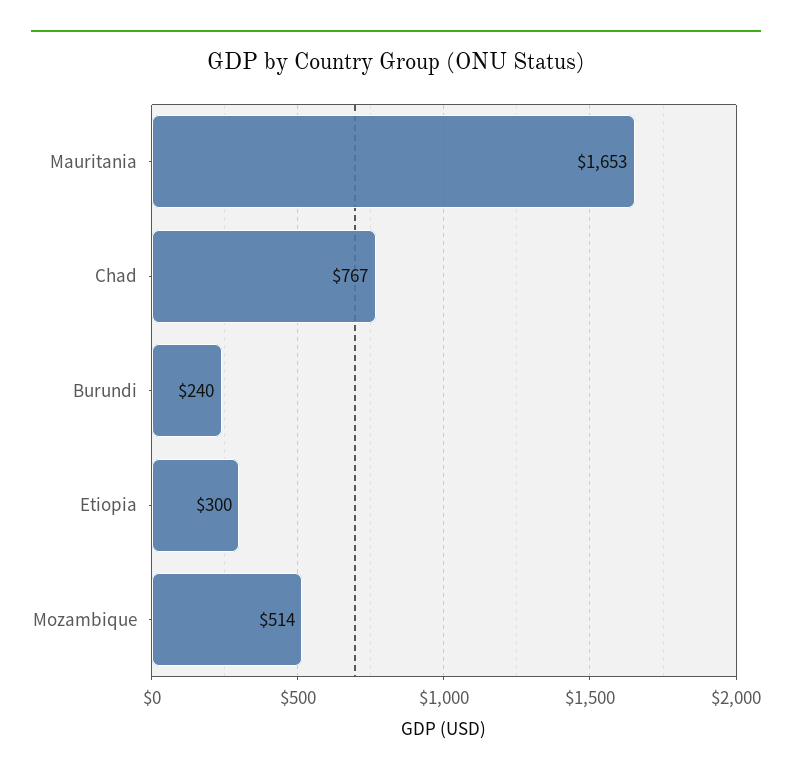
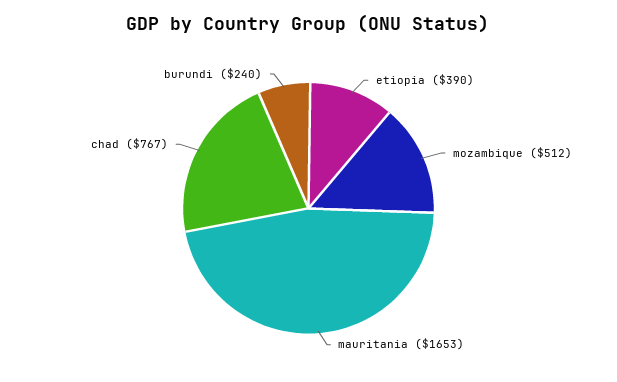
Etiopia: 300 -> 390
Mozambique: 514 -> 512

